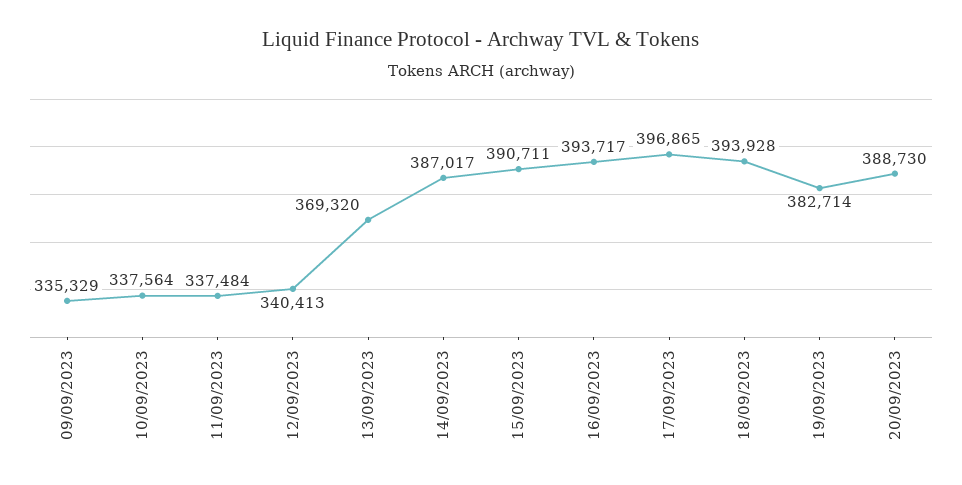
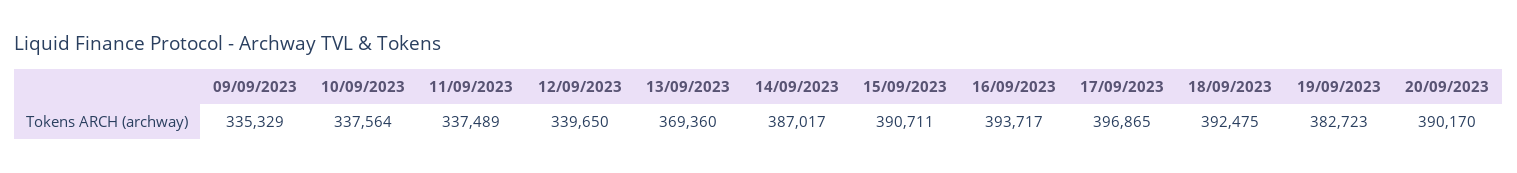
11/09/2023: 337484 -> 337489
12/09/2023: 340413 -> 339650
13/09/2023: 369320 -> 369360
18/09/2023: 393928 -> 392475
19/09/2023: 382714 -> 382723
20/09/2023: 388730 -> 390170

